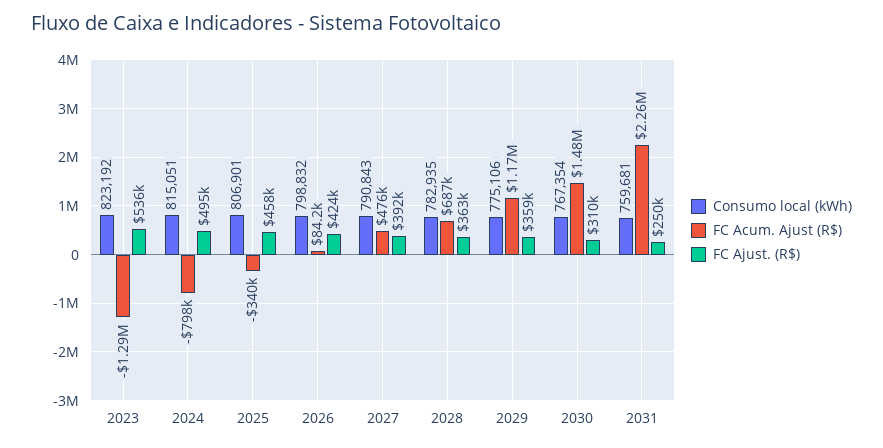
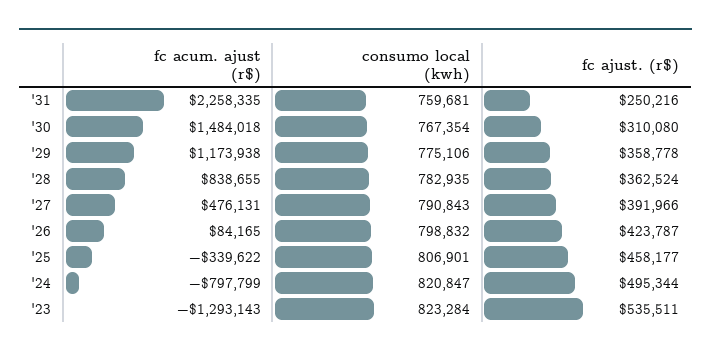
Consumo local (kWh), 2023: 823192 -> 823284
Consumo local (kWh), 2024: 815051 -> 820847
FC Acum. Ajust (R$), 2028: 687000 -> 838655

